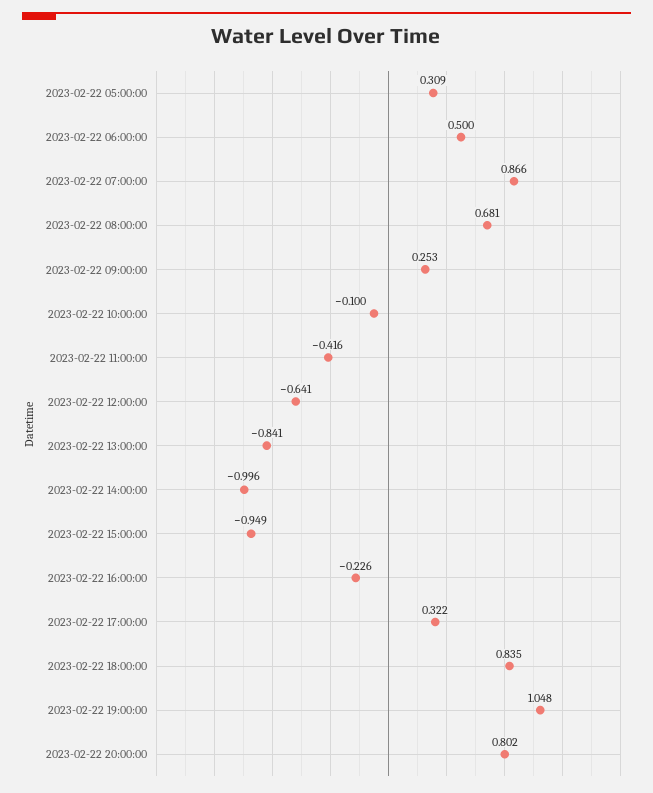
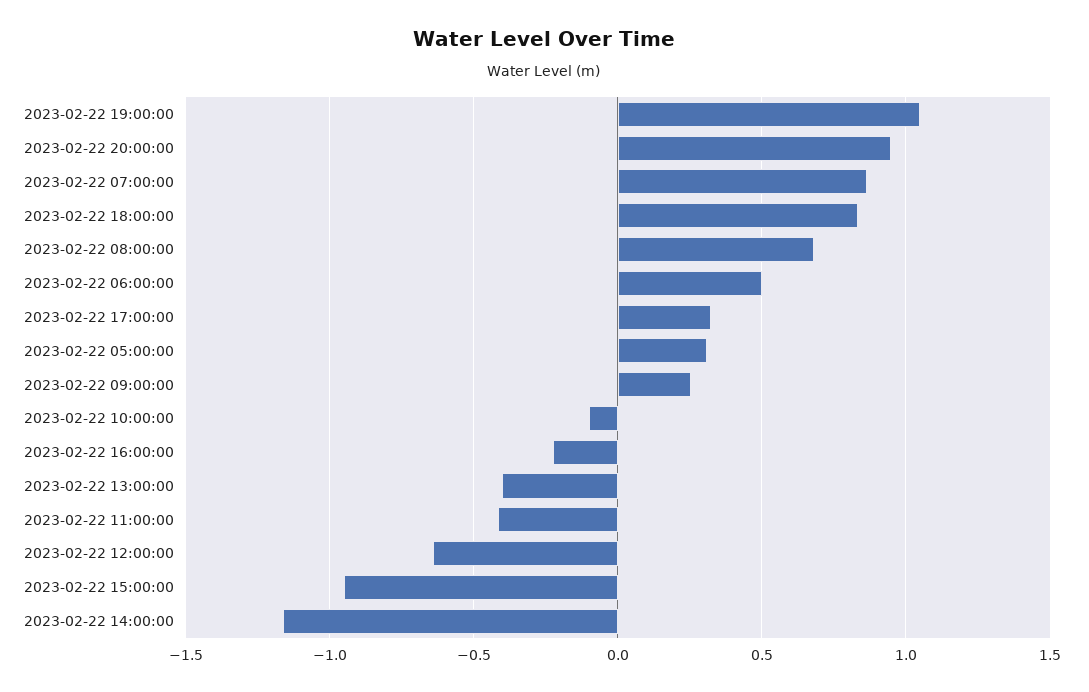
2023-02-22 13:00:00: -0.841 -> -0.4
2023-02-22 14:00:00: -0.996 -> -1.15
2023-02-22 20:00:00: 0.802 -> 0.95

